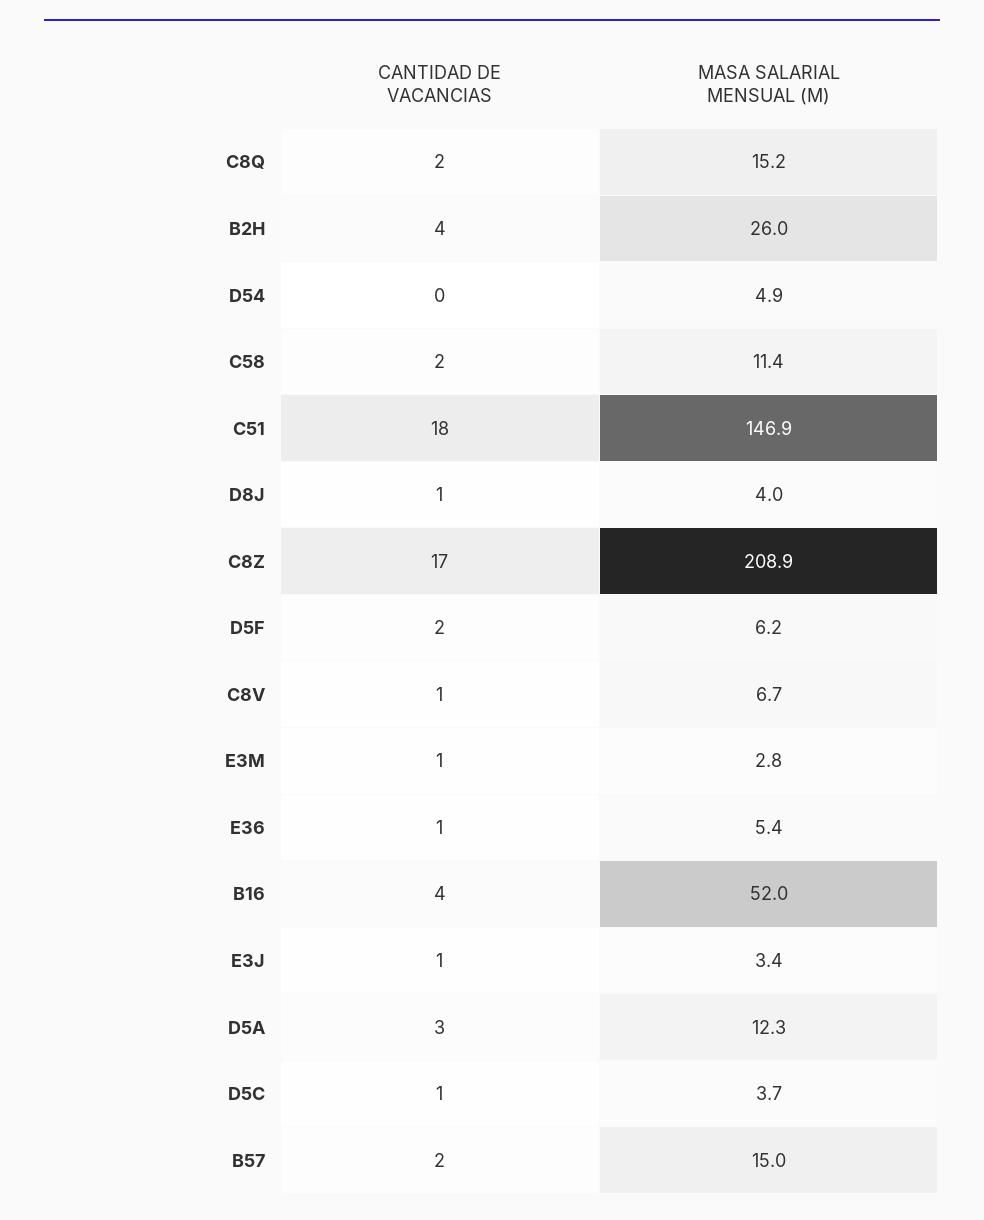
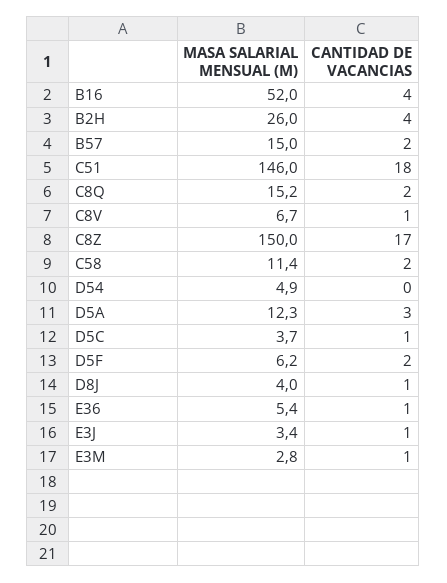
MASA SALARIAL MENSUAL (M), C51: 146.9 -> 146
MASA SALARIAL MENSUAL (M), C8Z: 208.9 -> 150

